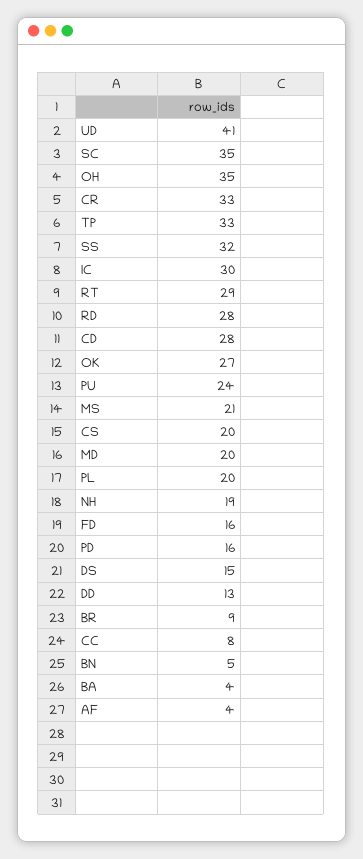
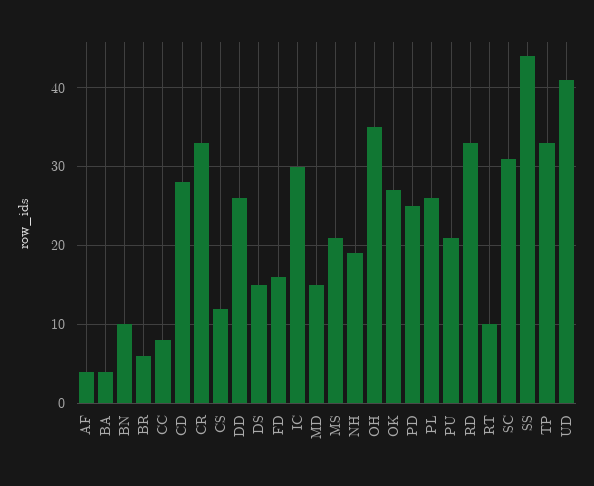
SC: 35 -> 31
SS: 32 -> 44
RT: 29 -> 10
RD: 28 -> 33
PU: 24 -> 21
CS: 20 -> 12
MD: 20 -> 15
PL: 20 -> 26
PD: 16 -> 25
DD: 13 -> 26
BR: 9 -> 6
BN: 5 -> 10

